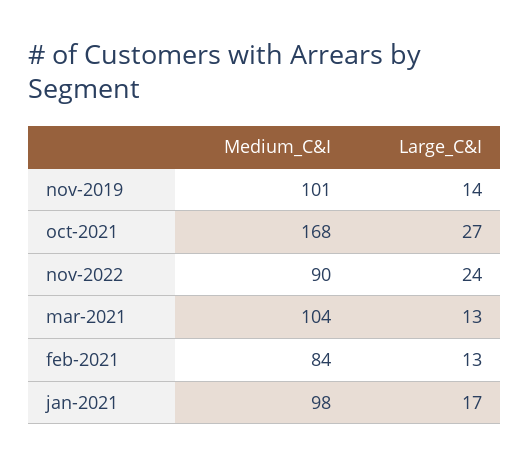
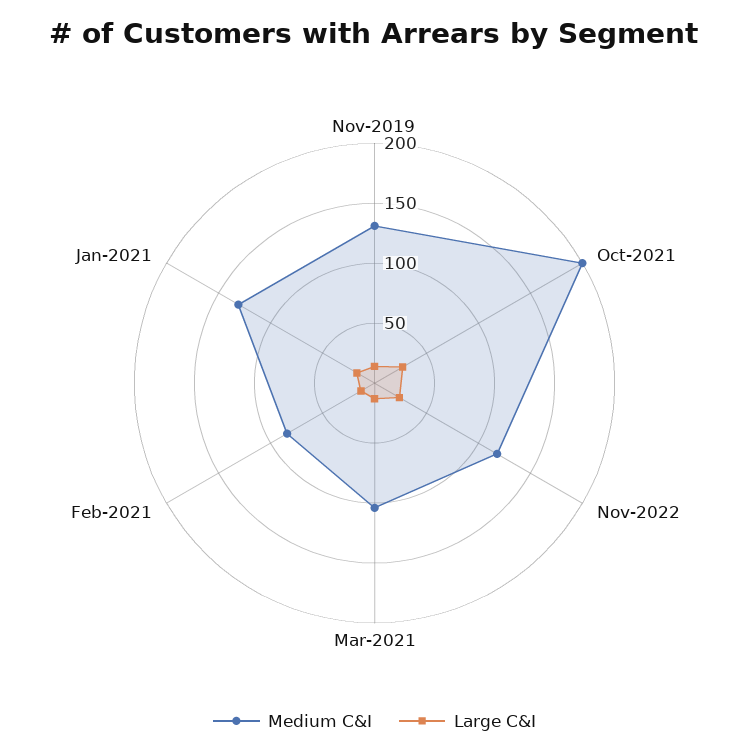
Medium_C&I, nov-2019: 101 -> 130
Medium_C&I, oct-2021: 168 -> 200
Medium_C&I, nov-2022: 90 -> 120
Medium_C&I, jan-2021: 98 -> 130

